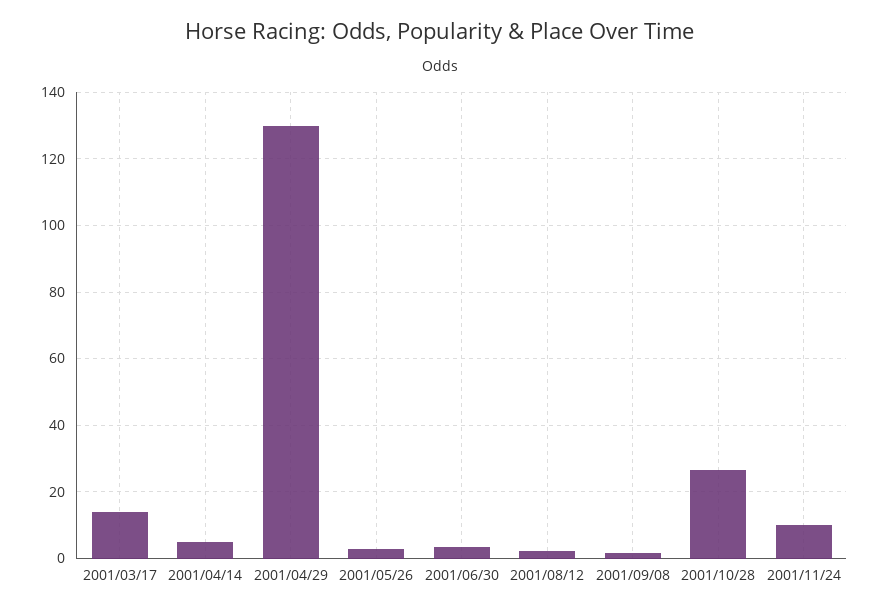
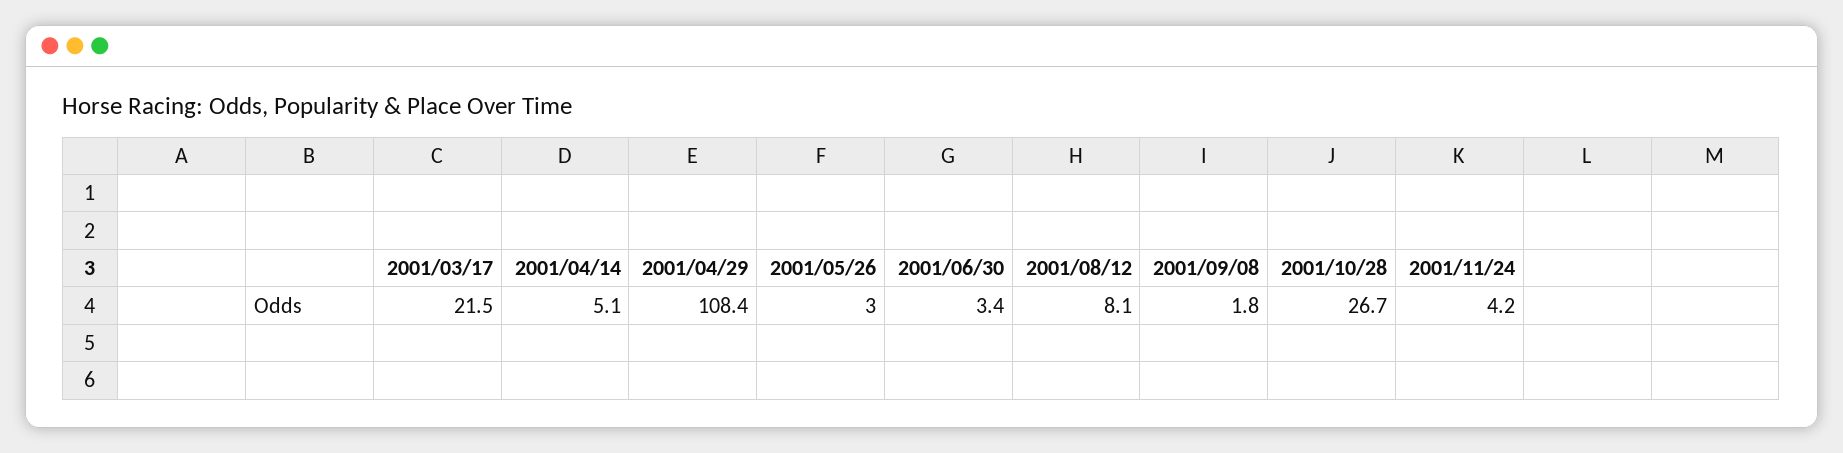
2001/03/17: 14 -> 21.5
2001/04/29: 130 -> 108.4
2001/08/12: 2 -> 8.1
2001/11/24: 10 -> 4.2

